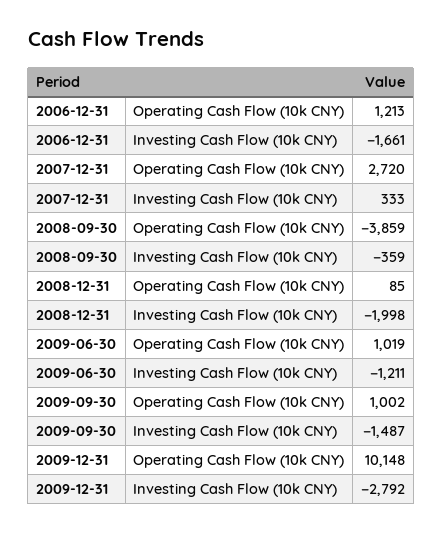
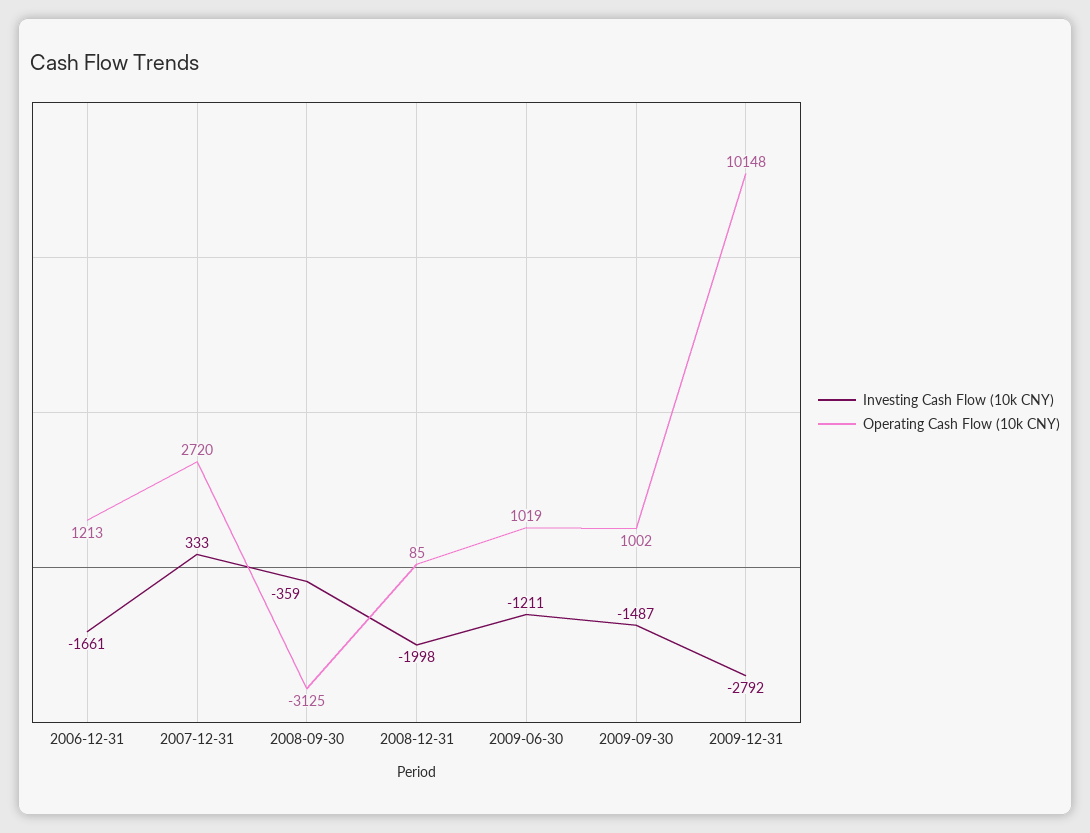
Operating Cash Flow (10k CNY), 2008-09-30: -3859 -> -3125

